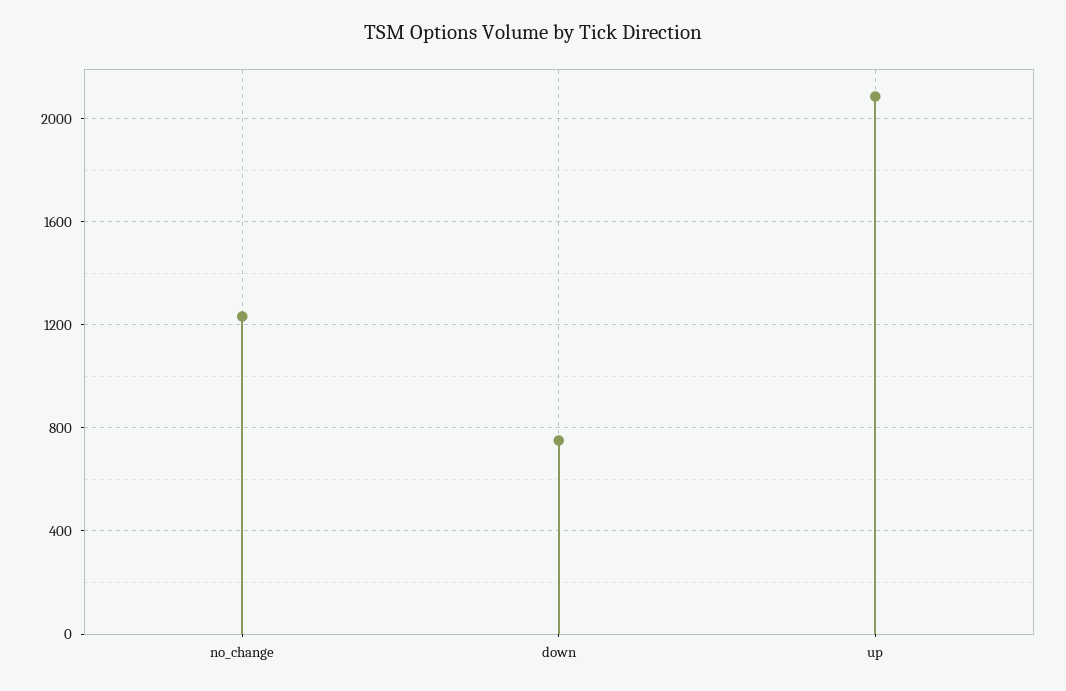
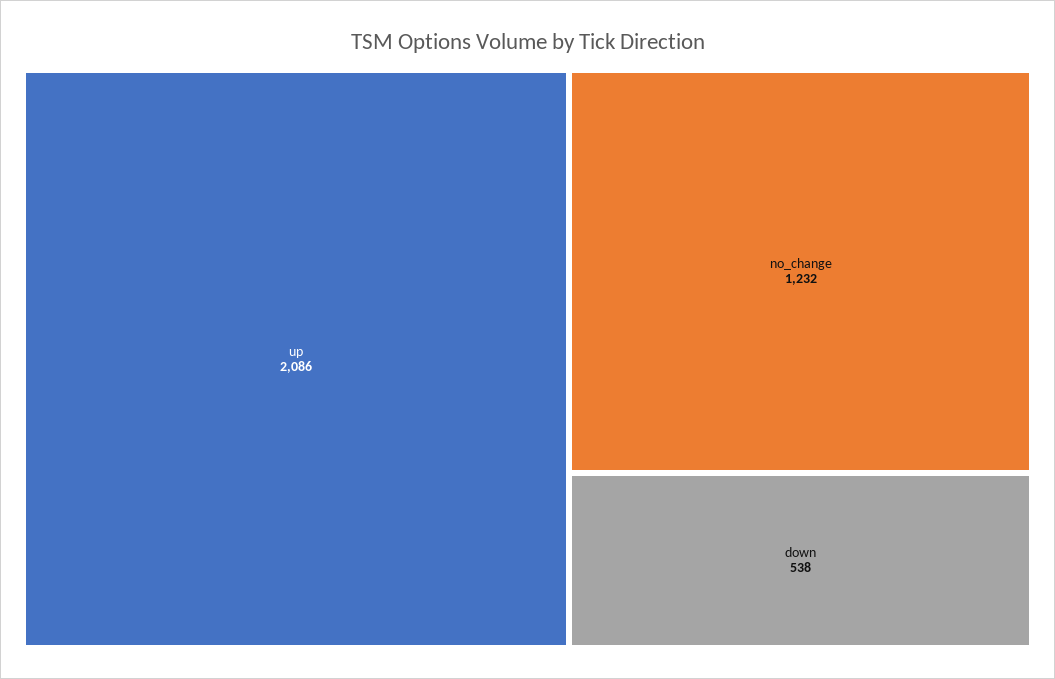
down: 750 -> 538

